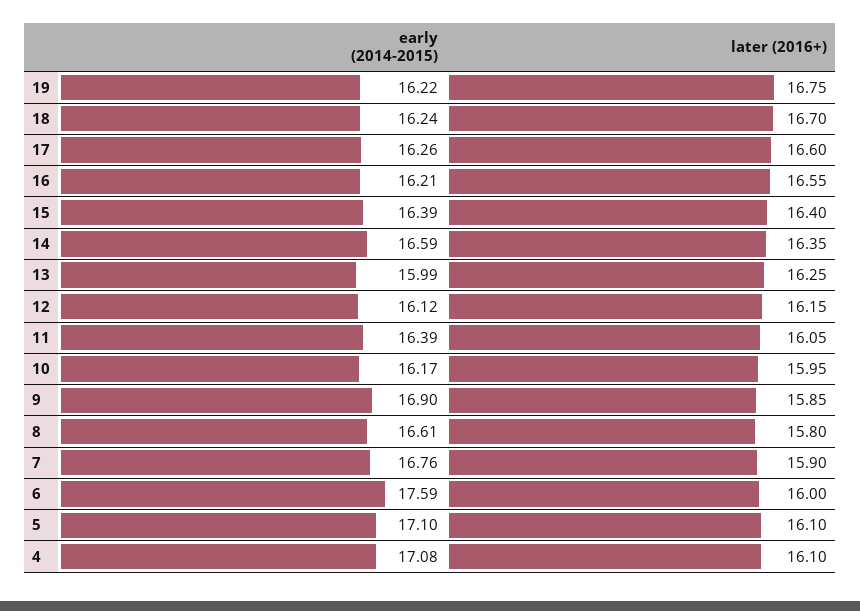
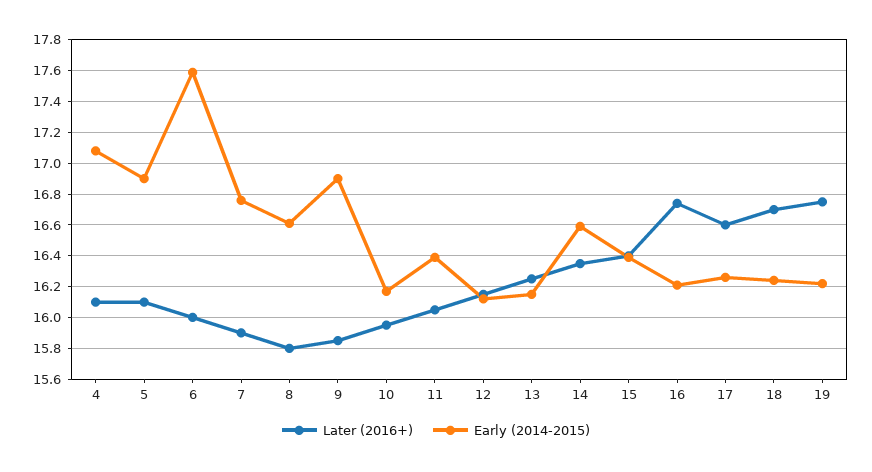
later (2016+), 16: 16.55 -> 16.75
early (2014-2015), 13: 15.99 -> 16.15
early (2014-2015), 5: 17.1 -> 16.9

